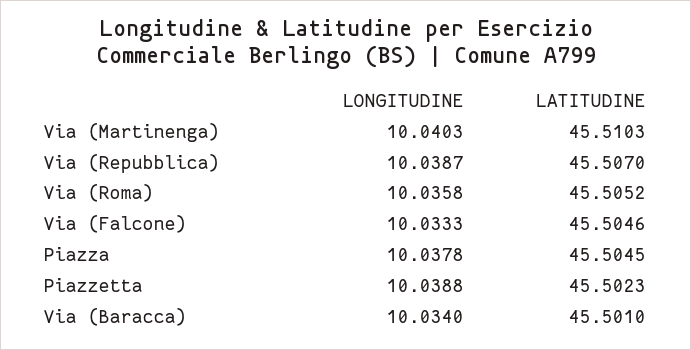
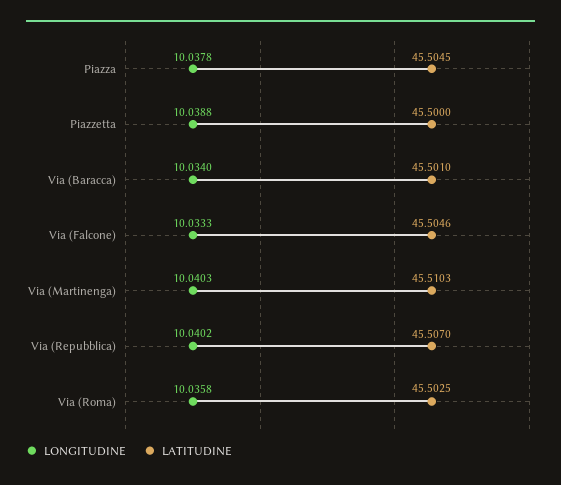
LONGITUDINE, Via (Repubblica): 10.0387 -> 10.0402
LATITUDINE, Via (Roma): 45.5052 -> 45.5025
LATITUDINE, Piazzetta: 45.5023 -> 45.5

